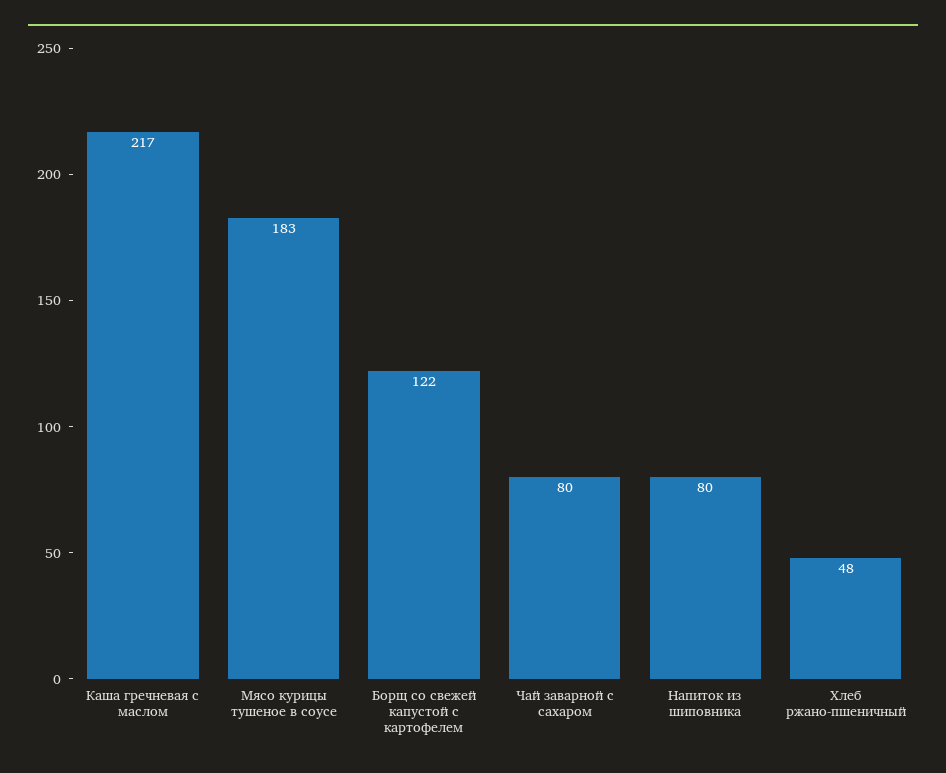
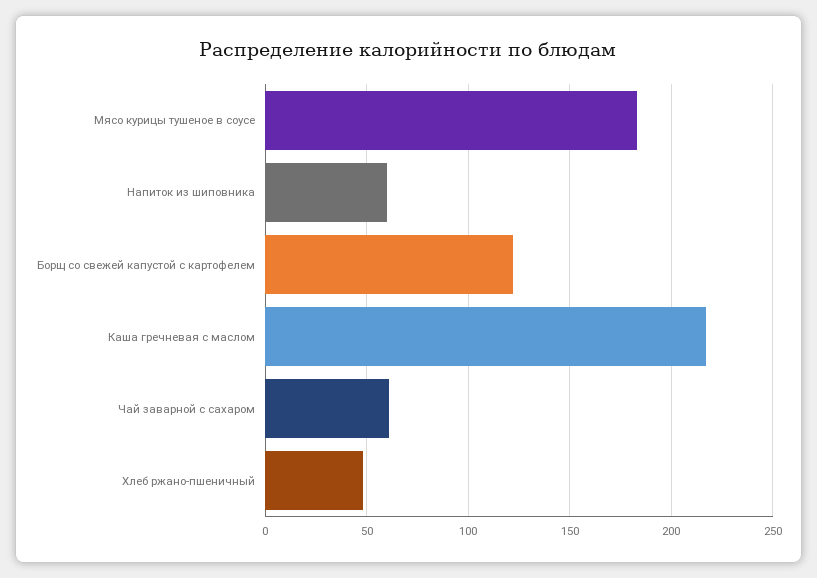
Чай заварной с сахаром: 80 -> 60
Напиток из шиповника: 80 -> 60

